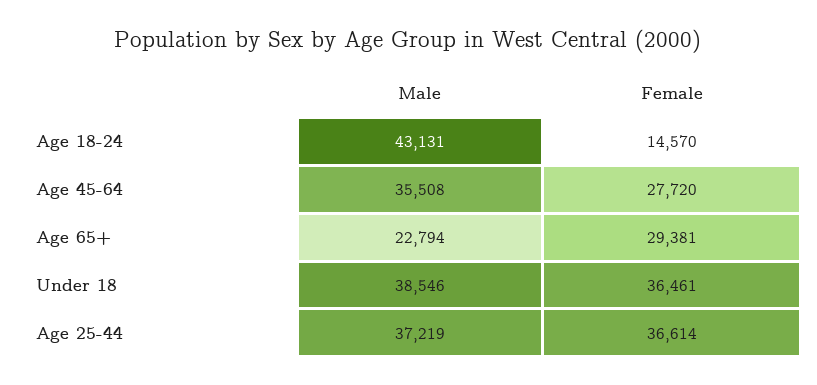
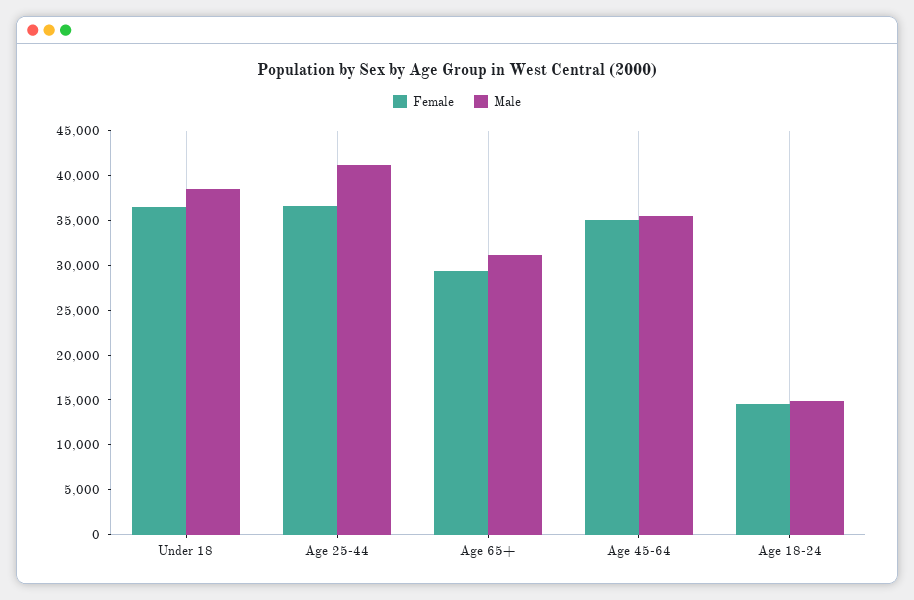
Male, Age 18-24: 43131 -> 15000
Female, Age 45-64: 27720 -> 35000
Male, Age 65+: 22794 -> 31000
Male, Age 25-44: 37219 -> 41000

